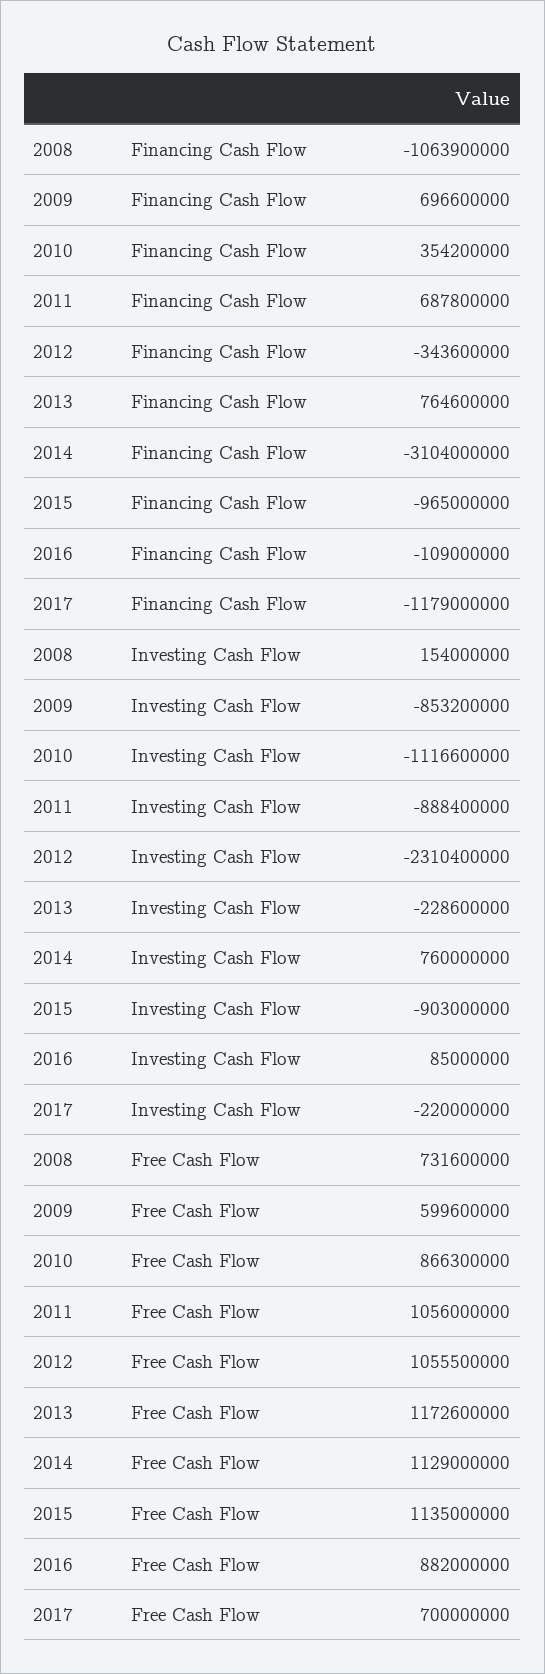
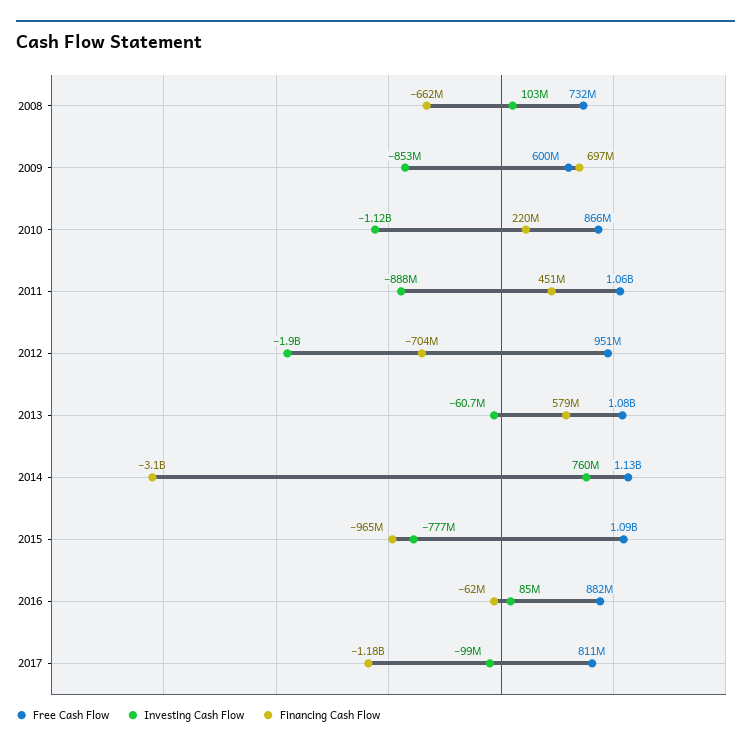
Financing Cash Flow, 2008: -1063900000 -> -662000000
Financing Cash Flow, 2010: 354200000 -> 220000000
Financing Cash Flow, 2011: 687800000 -> 451000000
Financing Cash Flow, 2012: -343600000 -> -704000000
Financing Cash Flow, 2013: 764600000 -> 579000000
Financing Cash Flow, 2016: -109000000 -> -62000000
Investing Cash Flow, 2008: 154000000 -> 103000000
Investing Cash Flow, 2012: -2310400000 -> -1900000000
Investing Cash Flow, 2013: -228600000 -> -60700000
Investing Cash Flow, 2015: -903000000 -> -777000000
Investing Cash Flow, 2017: -220000000 -> -99000000
Free Cash Flow, 2012: 1055500000 -> 951000000
Free Cash Flow, 2013: 1172600000 -> 1080000000
Free Cash Flow, 2015: 1135000000 -> 1090000000
Free Cash Flow, 2017: 700000000 -> 811000000

